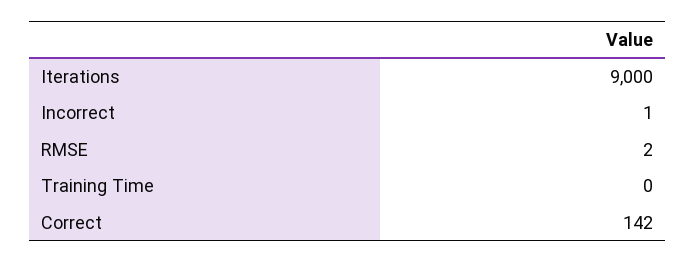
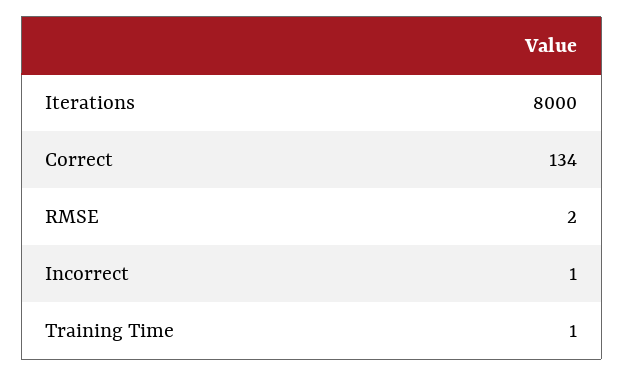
Iterations: 9000 -> 8000
Training Time: 0 -> 1
Correct: 142 -> 134

